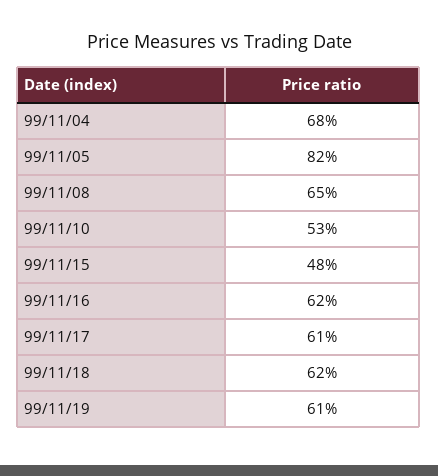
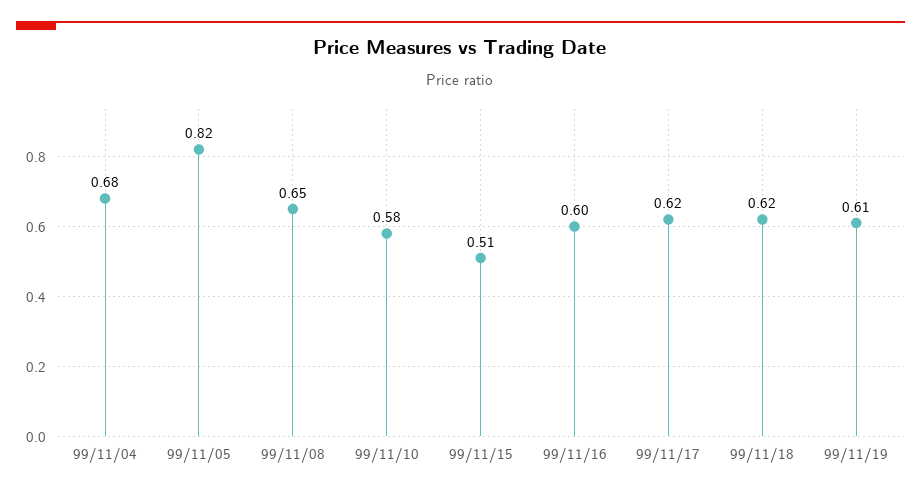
99/11/10: 0.53 -> 0.58
99/11/15: 0.48 -> 0.51
99/11/16: 0.62 -> 0.6
99/11/17: 0.61 -> 0.62

